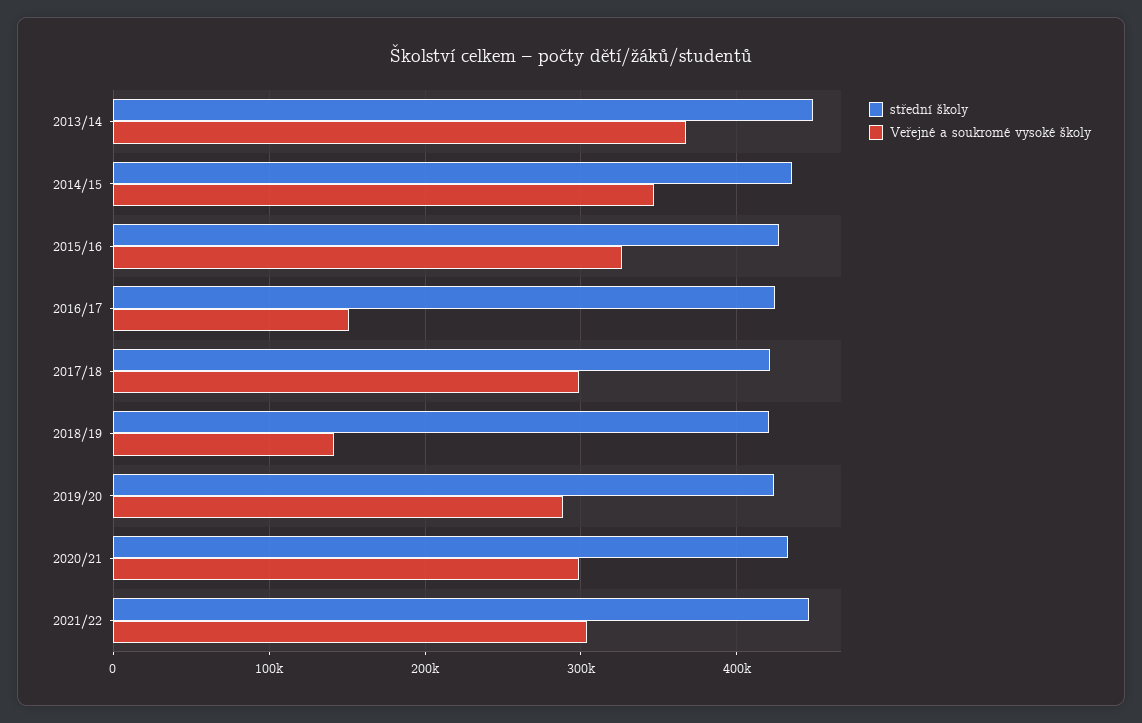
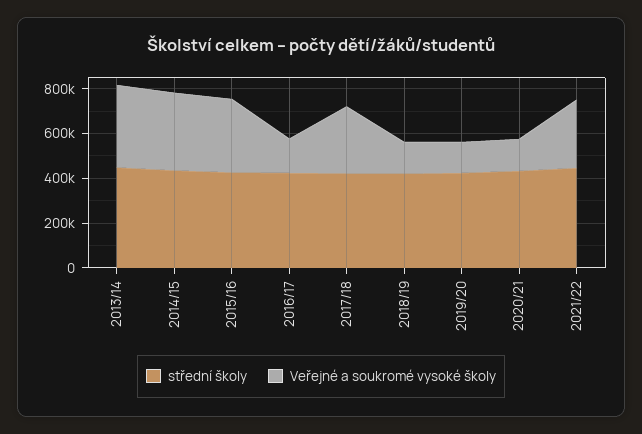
Veřejné a soukromé vysoké školy, 2019/20: 290000 -> 150000
Veřejné a soukromé vysoké školy, 2020/21: 300000 -> 150000

